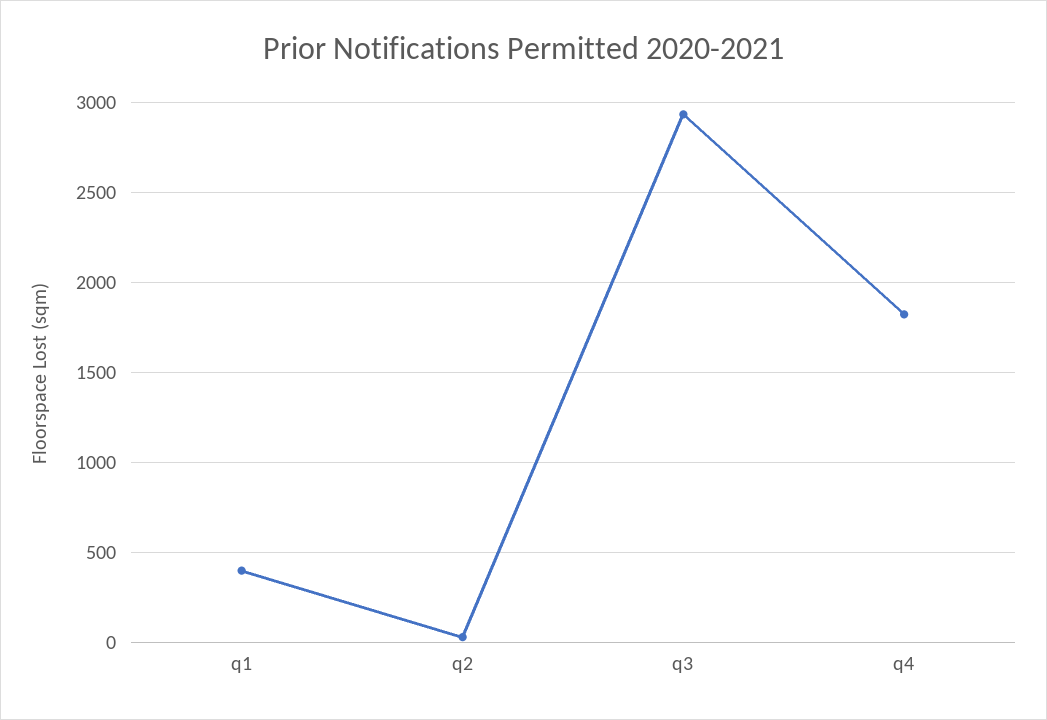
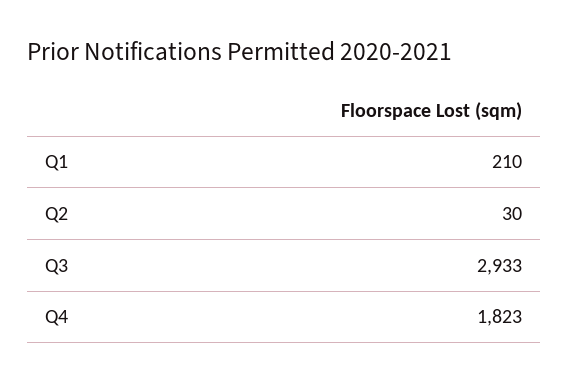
q1: 400 -> 210

